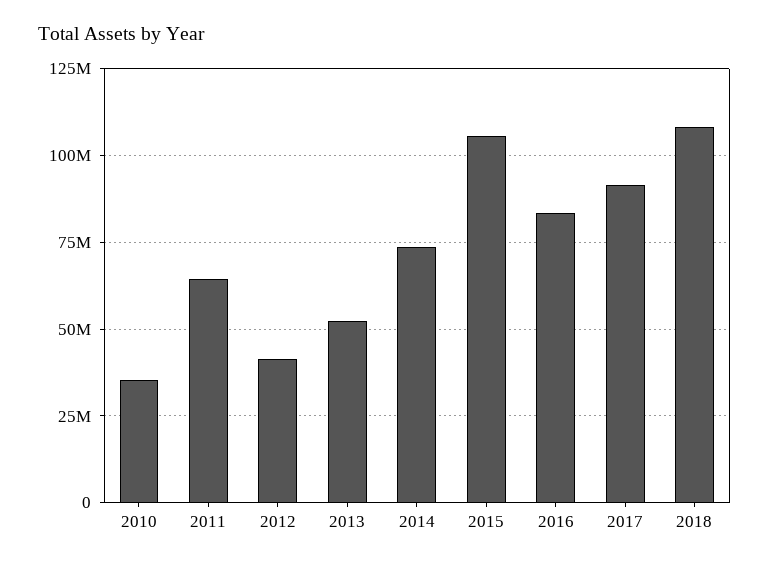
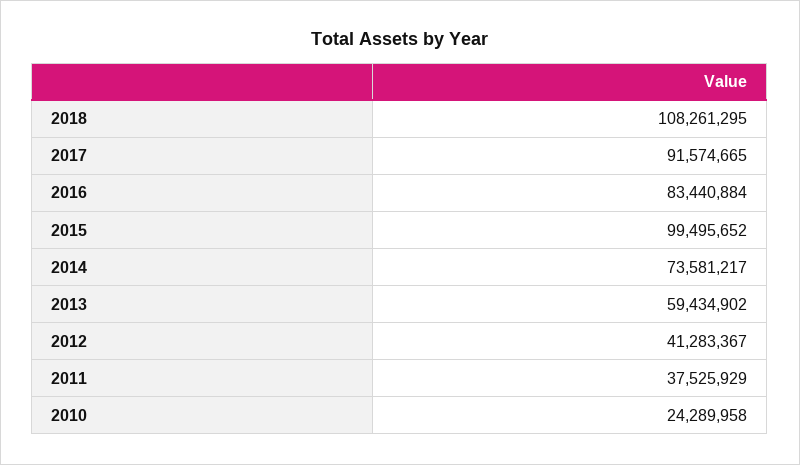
2010: 35000000 -> 24289958
2011: 65000000 -> 37525929
2013: 52500000 -> 59434902
2015: 105000000 -> 99495652

